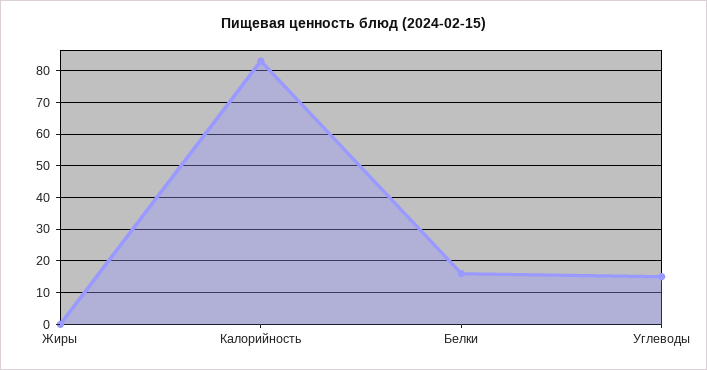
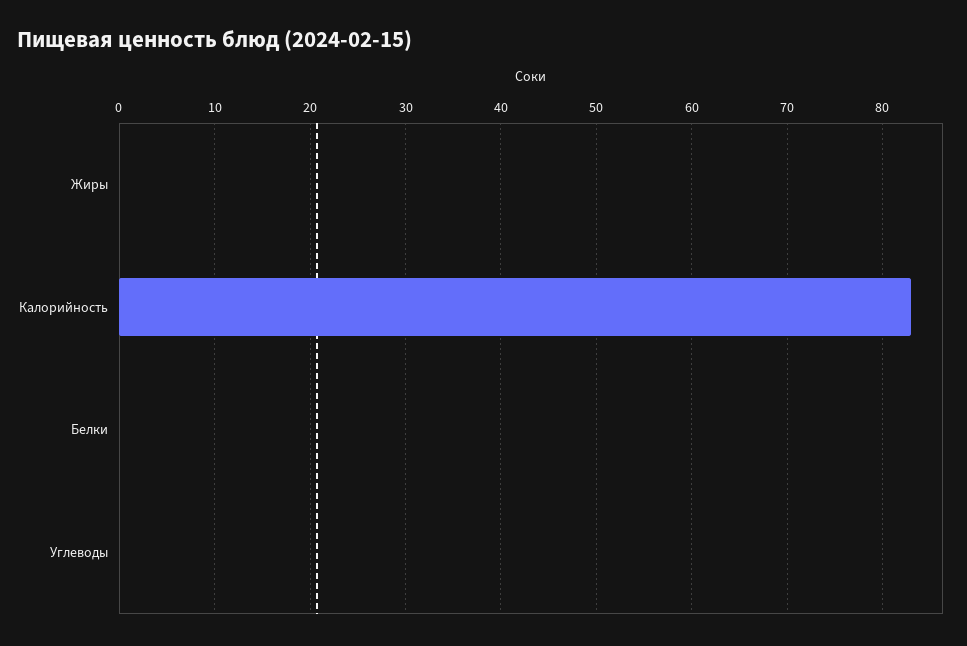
Белки: 15 -> 0
Углеводы: 15 -> 0

